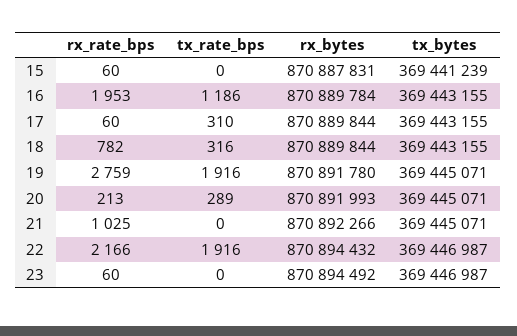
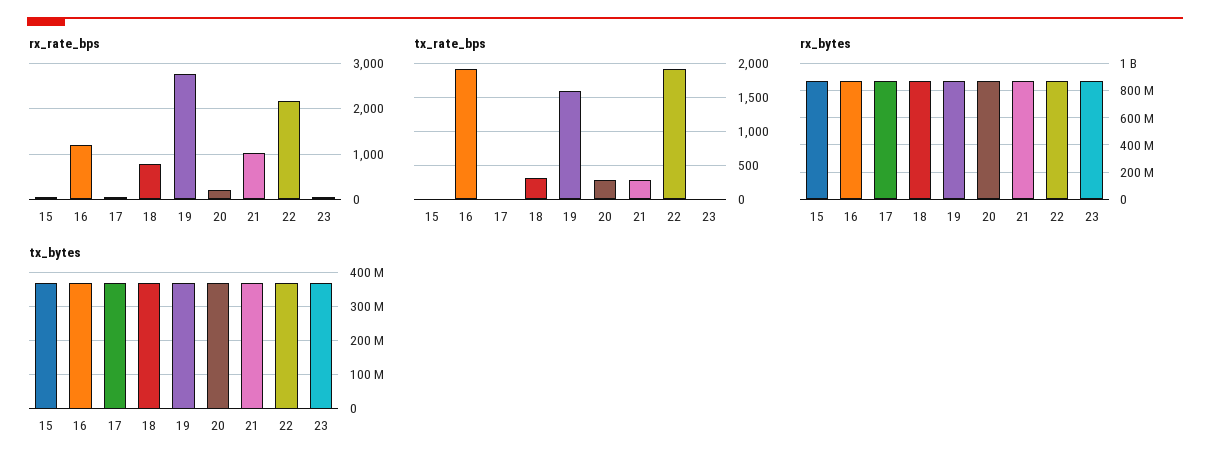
rx_rate_bps, 16: 1953 -> 1200
tx_rate_bps, 16: 1186 -> 1900
tx_rate_bps, 17: 310 -> 0
tx_rate_bps, 19: 1916 -> 1600
tx_rate_bps, 21: 0 -> 300

